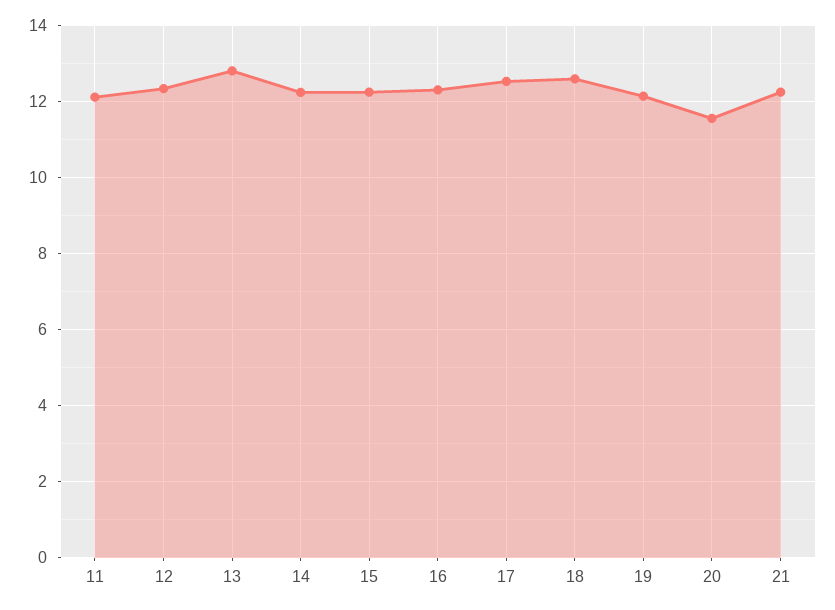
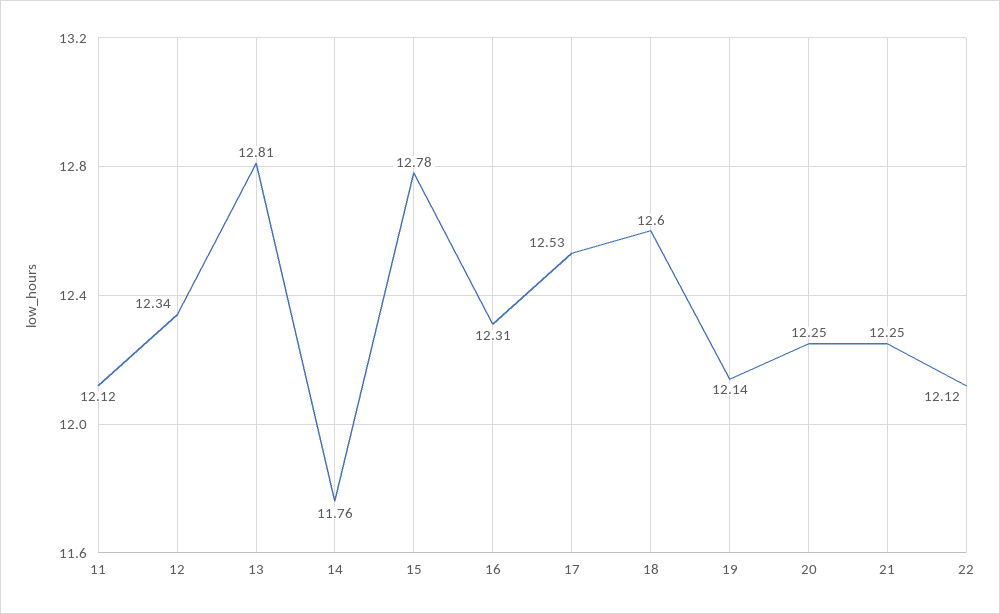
14: 12.2 -> 11.76
15: 12.2 -> 12.78
20: 11.6 -> 12.25
22: none -> 12.12

